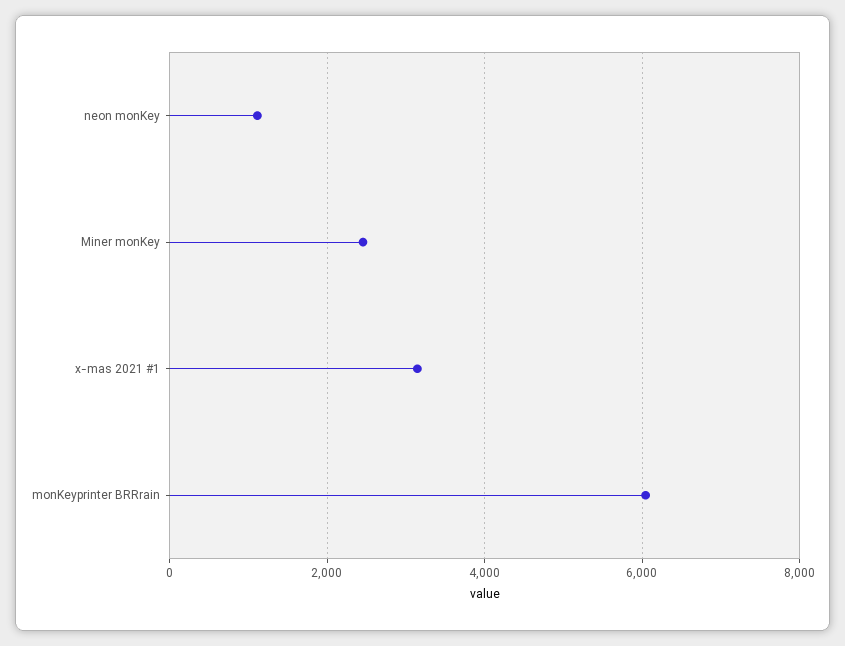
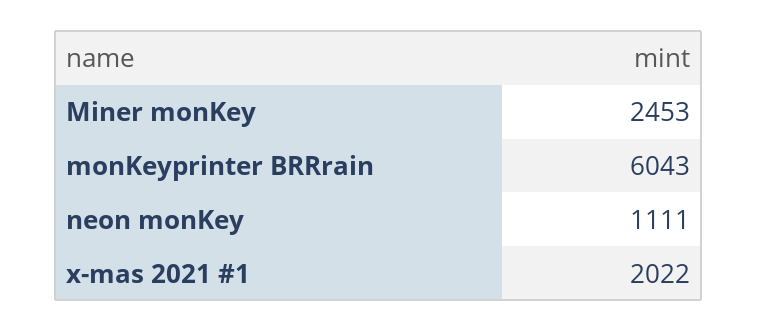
x-mas 2021 #1: 3200 -> 2022

